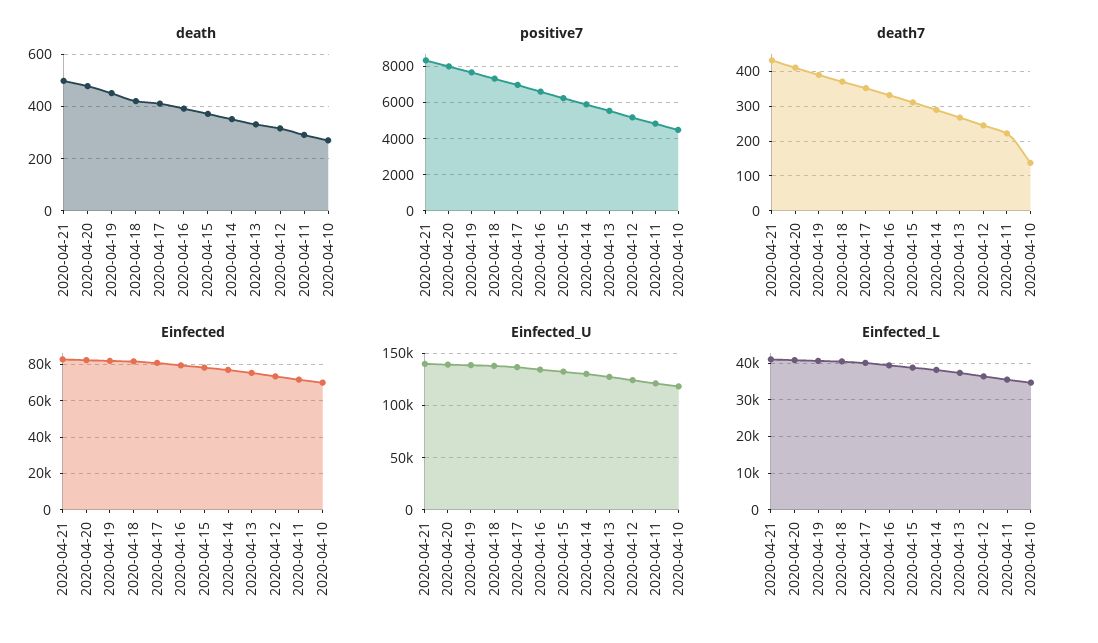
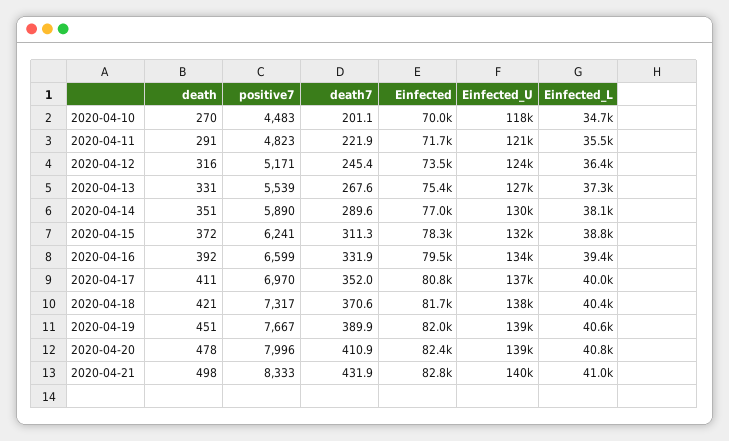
death7, 2020-04-10: 140 -> 201.1

